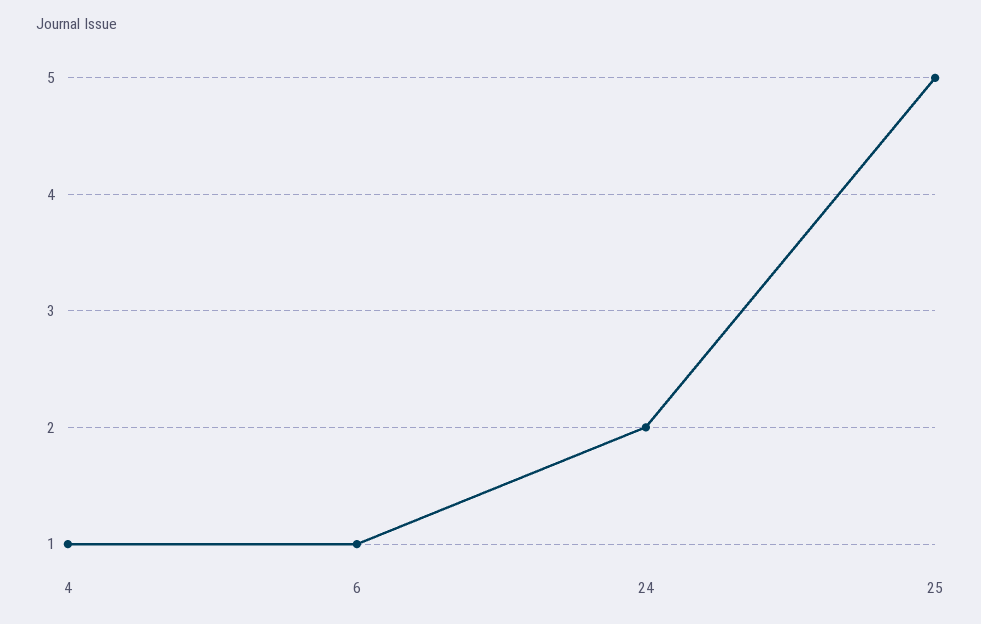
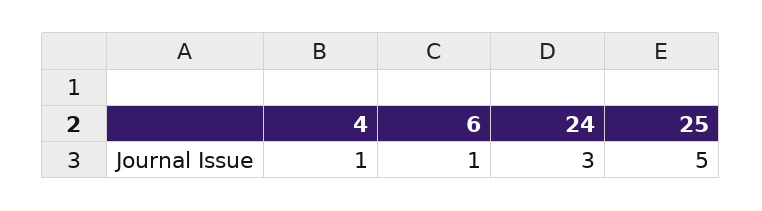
24: 2 -> 3

